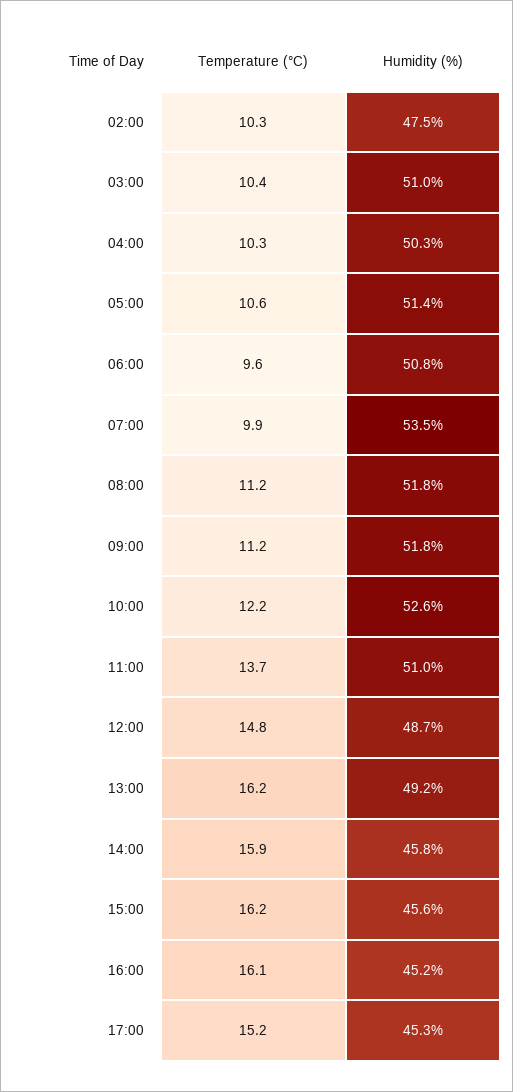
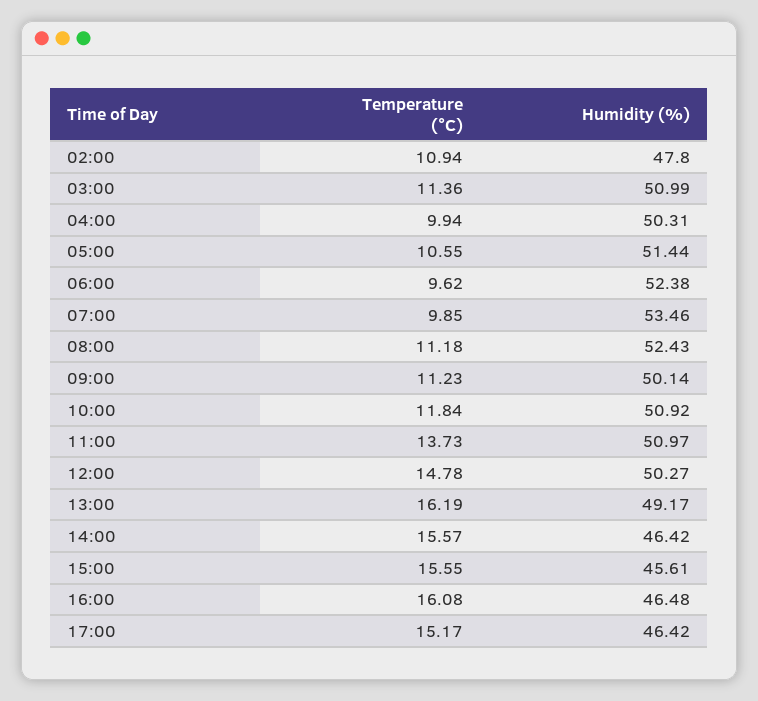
Temperature (°C), 02:00: 10.3 -> 10.94
Humidity (%), 02:00: 47.5 -> 47.8
Temperature (°C), 03:00: 10.4 -> 11.36
Temperature (°C), 04:00: 10.3 -> 9.94
Humidity (%), 06:00: 50.8 -> 52.38
Humidity (%), 08:00: 51.8 -> 52.43
Humidity (%), 09:00: 51.8 -> 50.14
Temperature (°C), 10:00: 12.2 -> 11.84
Humidity (%), 10:00: 52.6 -> 50.92
Humidity (%), 12:00: 48.7 -> 50.27
Temperature (°C), 14:00: 15.9 -> 15.57
Humidity (%), 14:00: 45.8 -> 46.42
Temperature (°C), 15:00: 16.2 -> 15.55
Humidity (%), 16:00: 45.2 -> 46.48
Humidity (%), 17:00: 45.3 -> 46.42

